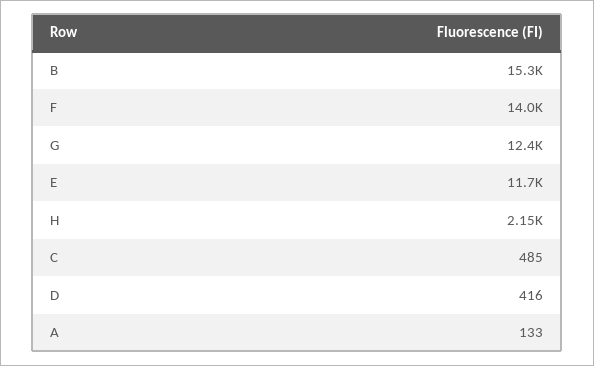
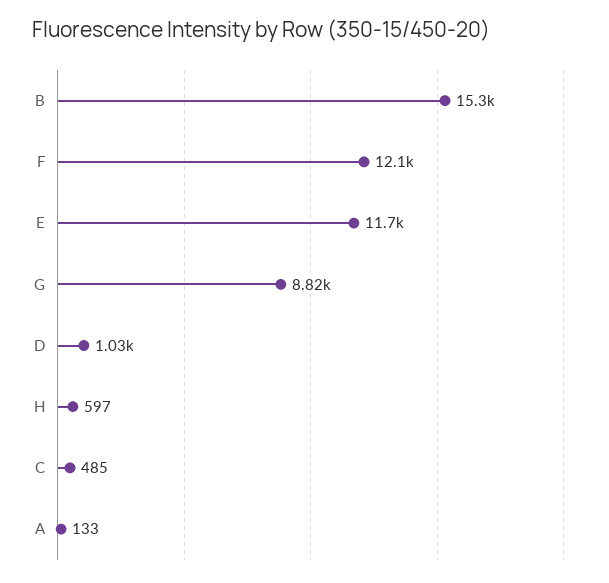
F: 14000 -> 12100
G: 12400 -> 8820
H: 2150 -> 597
D: 416 -> 1030

